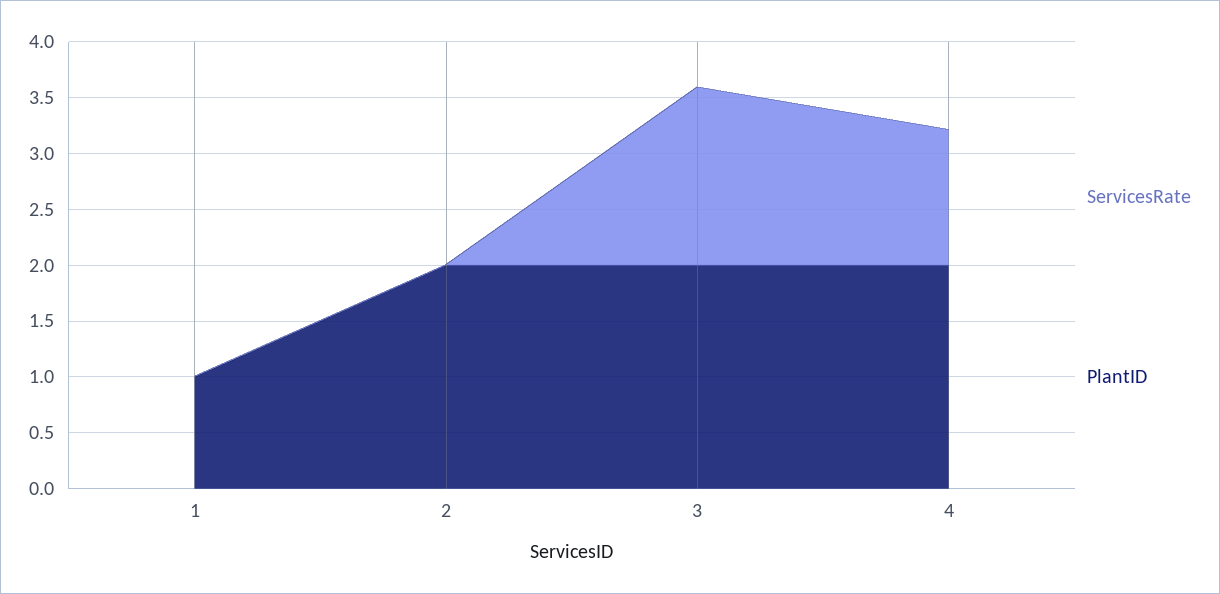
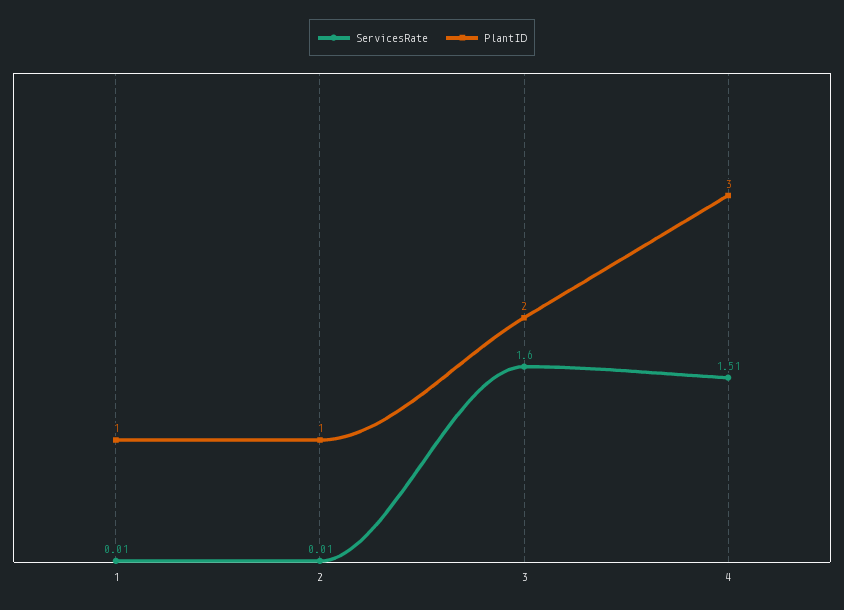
PlantID, 2: 2 -> 1
ServicesRate, 4: 1.2 -> 1.51
PlantID, 4: 2 -> 3

